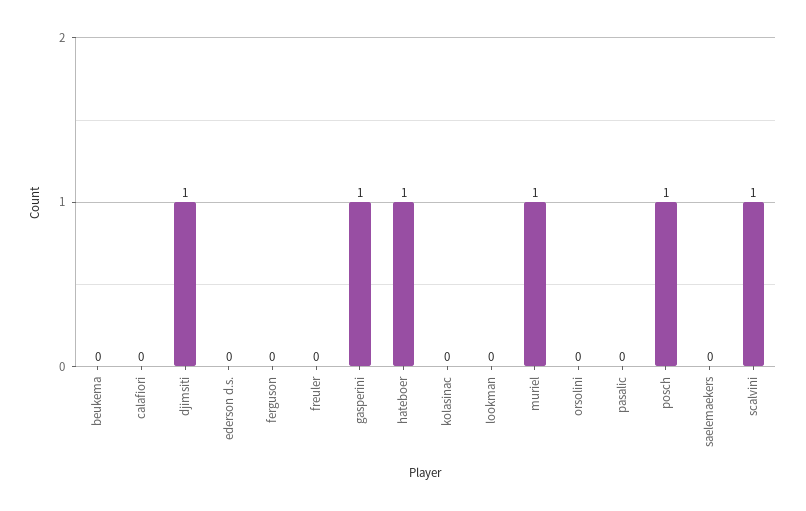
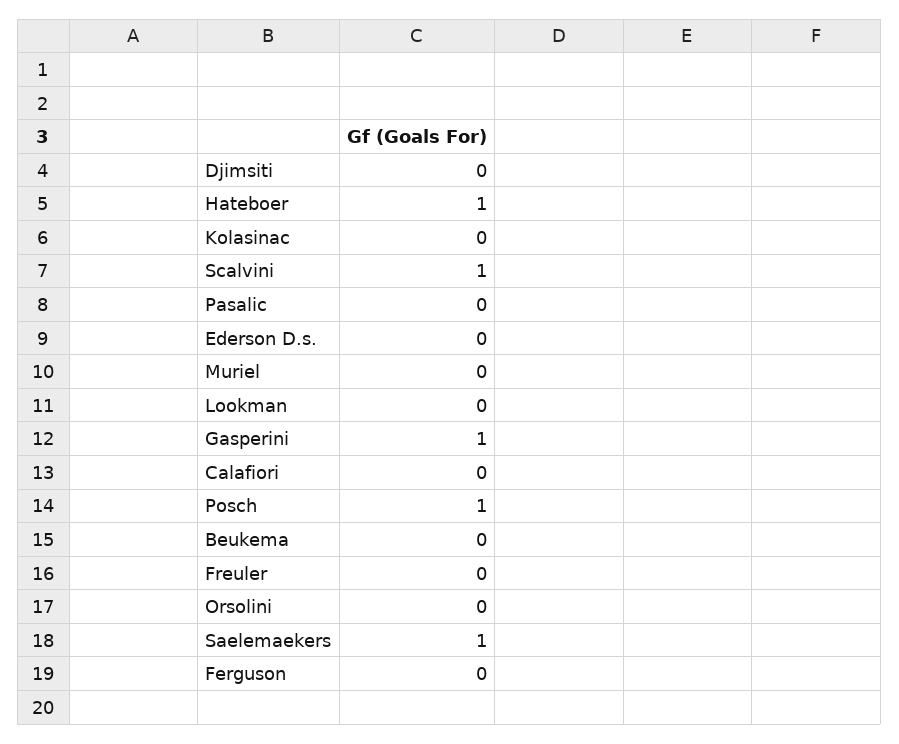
djimsiti: 1 -> 0
muriel: 1 -> 0
saelemaekers: 0 -> 1

